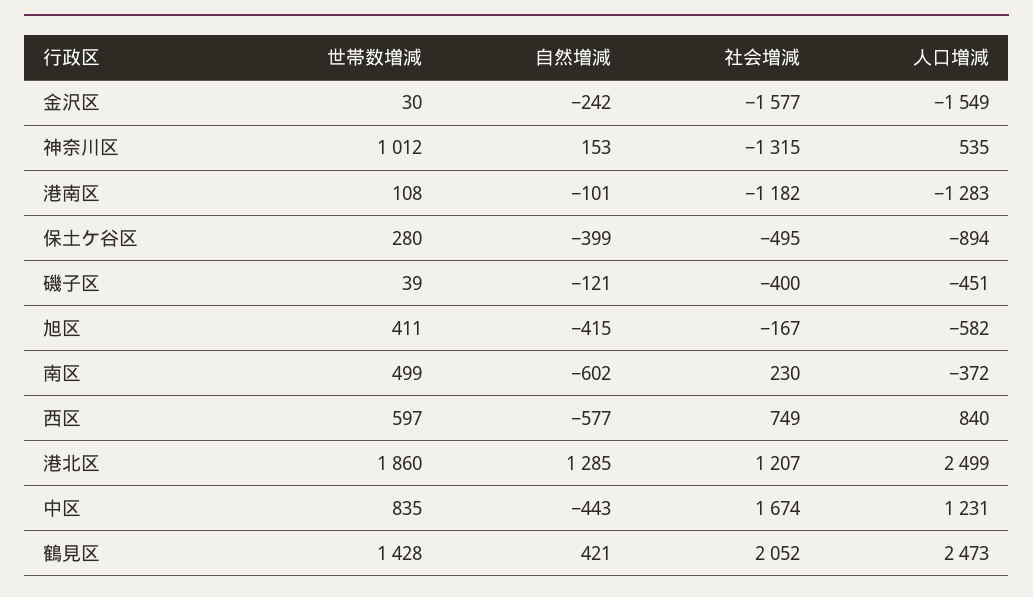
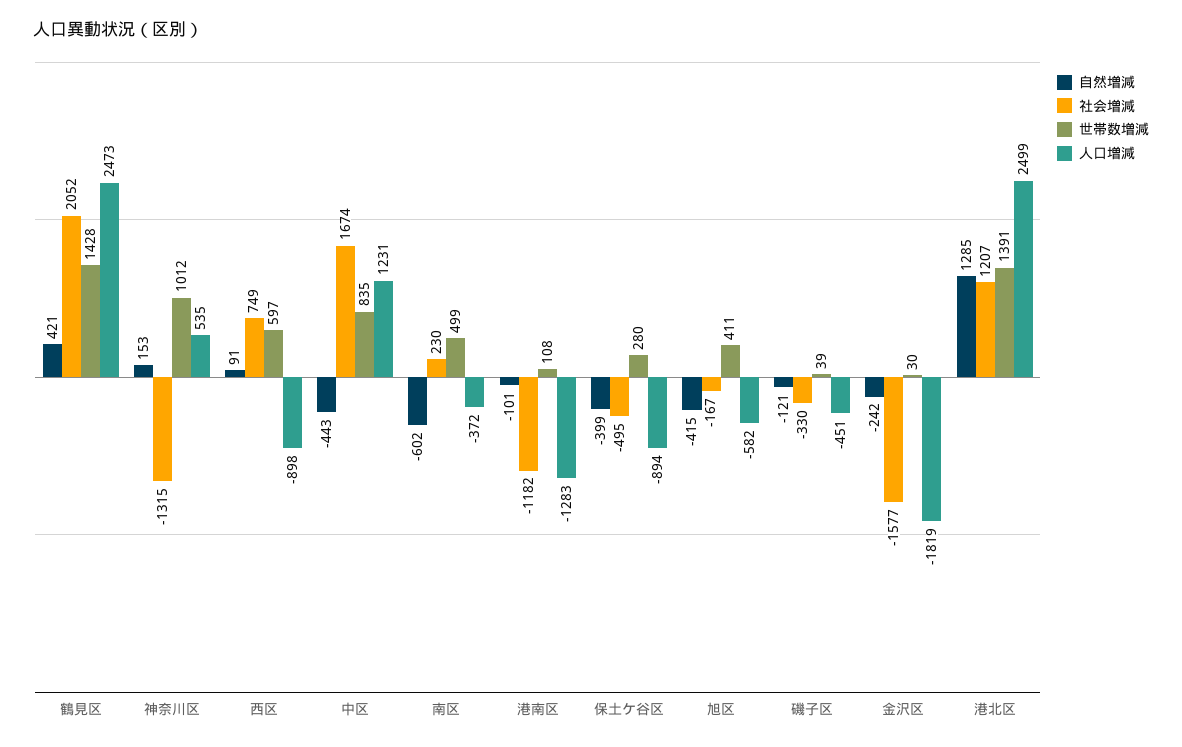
人口増減, 金沢区: -1549 -> -1819
社会増減, 磯子区: -400 -> -330
自然増減, 西区: -577 -> 91
人口増減, 西区: 840 -> -898
世帯数増減, 港北区: 1860 -> 1391

